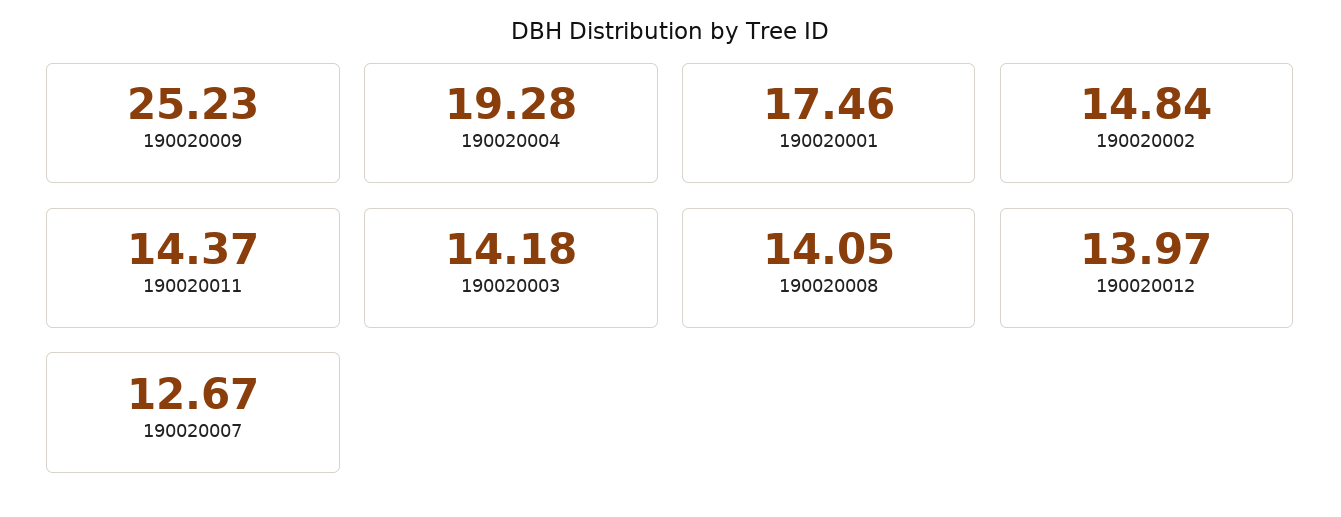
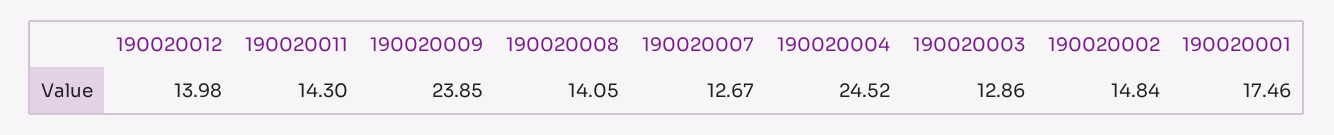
190020009: 25.23 -> 23.85
190020004: 19.28 -> 24.52
190020011: 14.37 -> 14.3
190020003: 14.18 -> 12.86
190020012: 13.97 -> 13.98

